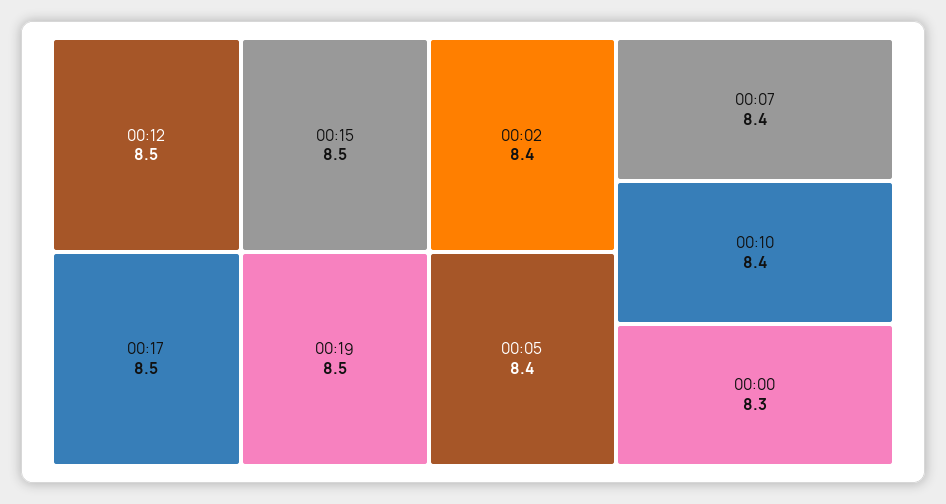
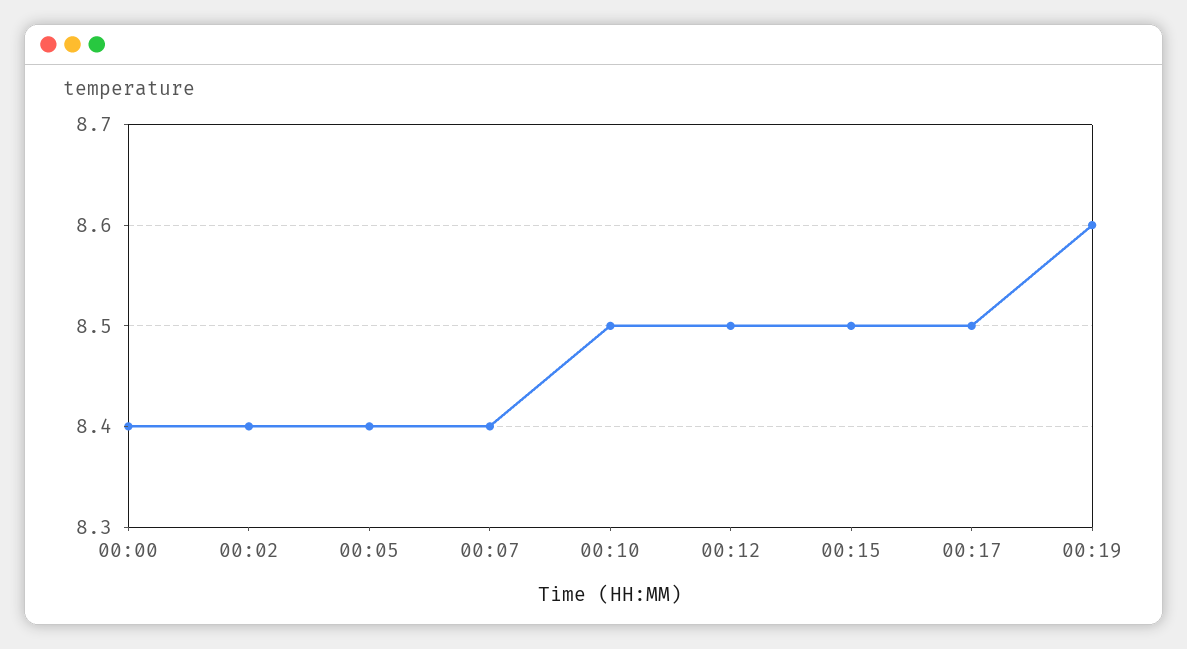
00:19: 8.5 -> 8.6
00:10: 8.4 -> 8.5
00:00: 8.3 -> 8.4

